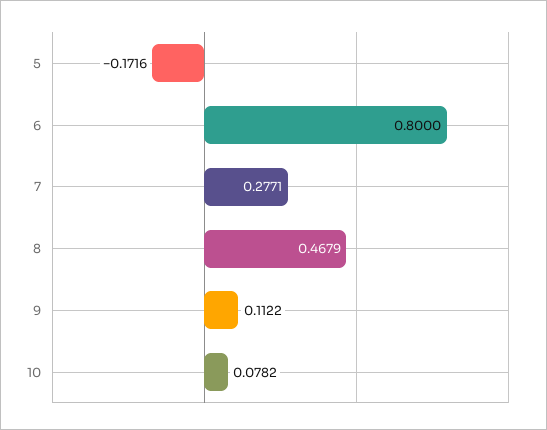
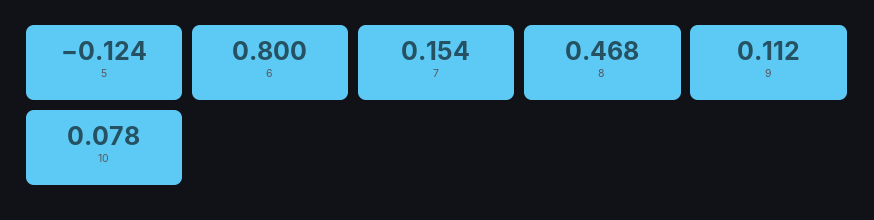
5: -0.1716 -> -0.124
7: 0.2771 -> 0.154

